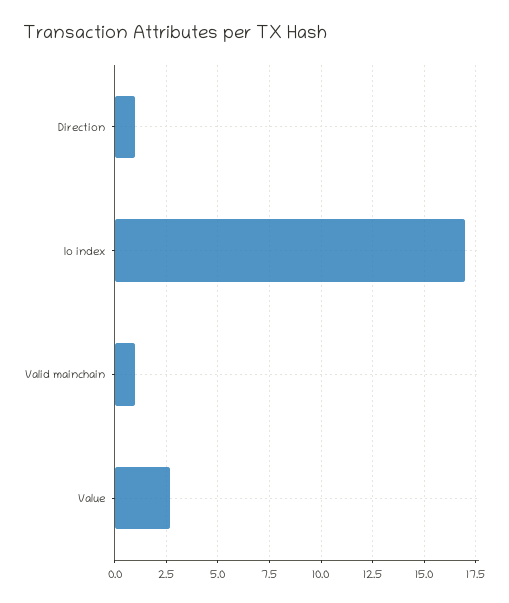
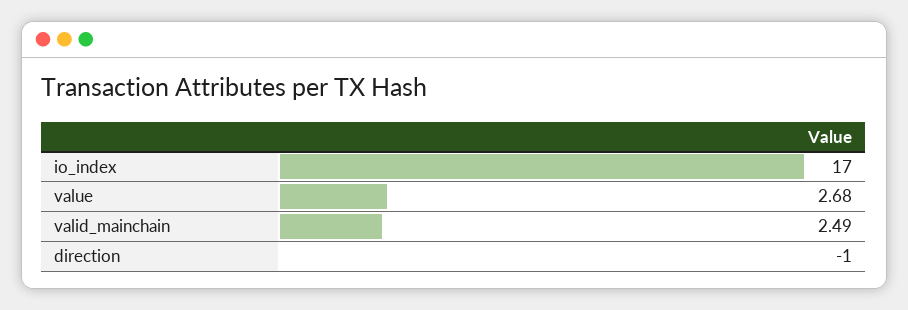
Direction: 1 -> -1
Valid mainchain: 1 -> 2.49

